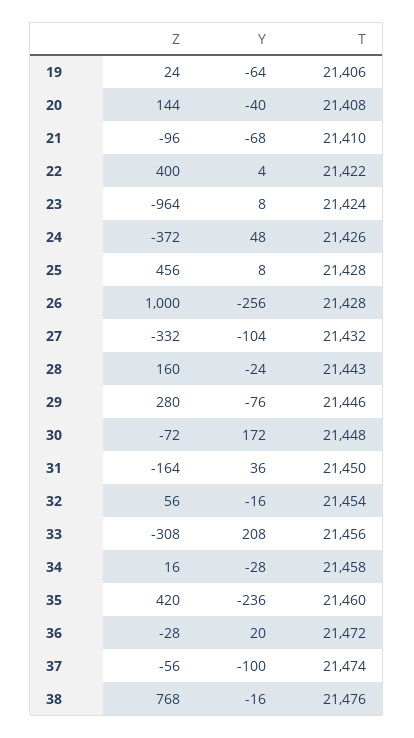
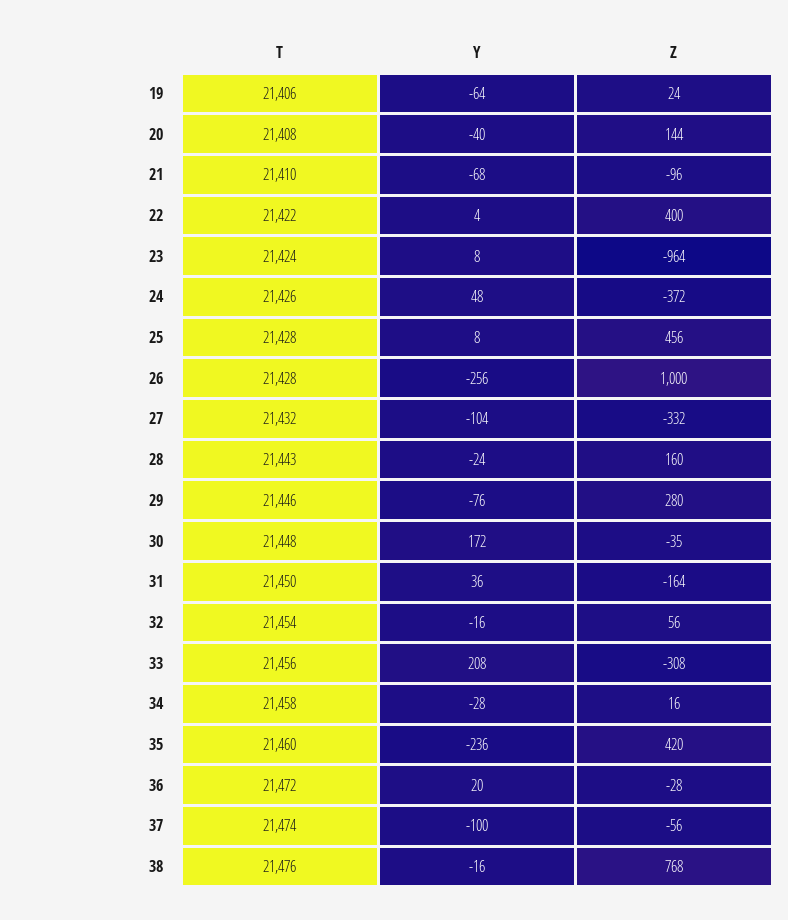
Z, 30: -72 -> -35

